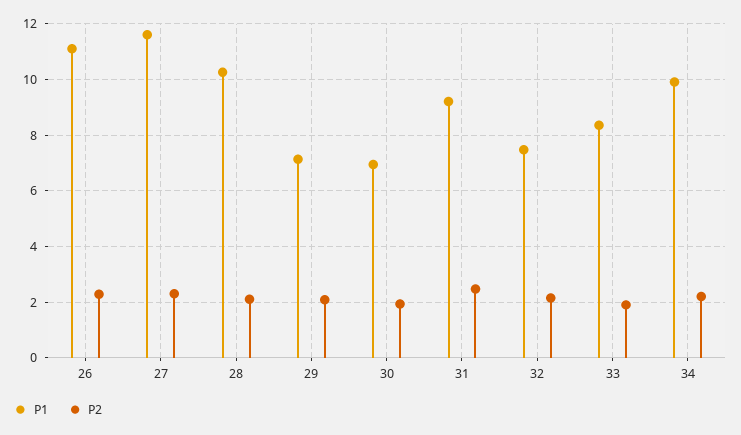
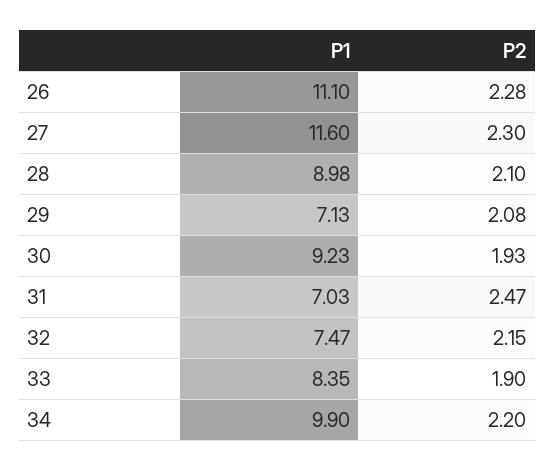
P1, 28: 10.25 -> 8.98
P1, 30: 7 -> 9.23
P1, 31: 9.25 -> 7.03

